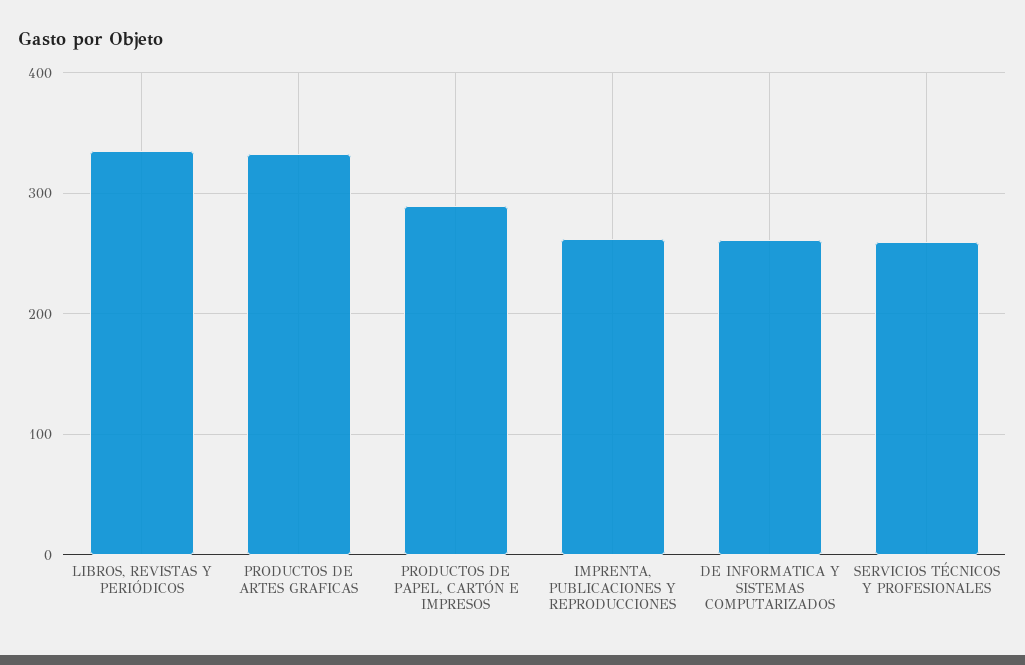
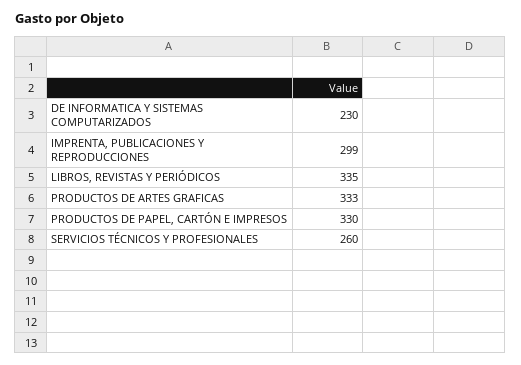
PRODUCTOS DE PAPEL, CARTÓN E IMPRESOS: 290 -> 330
IMPRENTA, PUBLICACIONES Y REPRODUCCIONES: 260 -> 299
DE INFORMATICA Y SISTEMAS COMPUTARIZADOS: 260 -> 230

